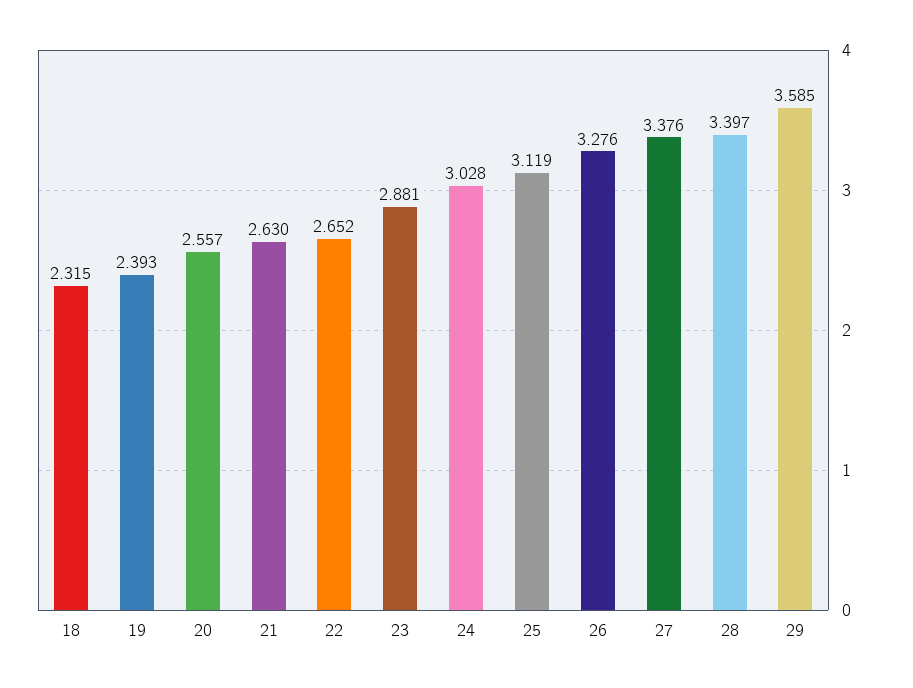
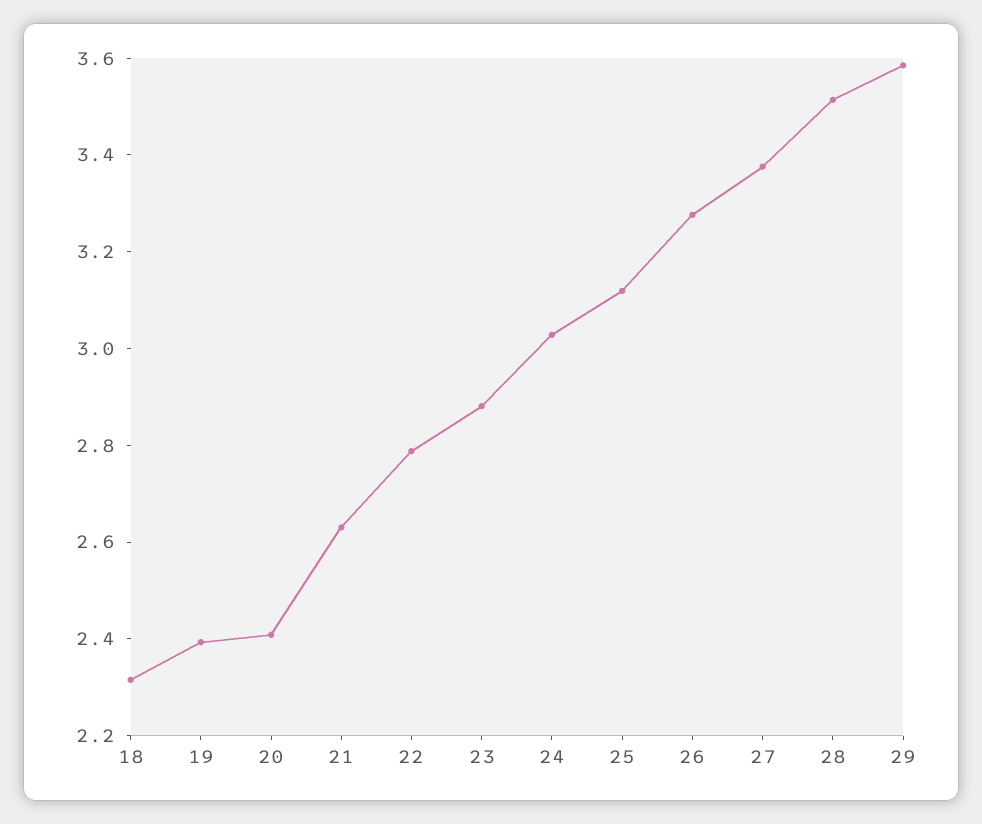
20: 2.557 -> 2.4
22: 2.652 -> 2.8
28: 3.397 -> 3.5

